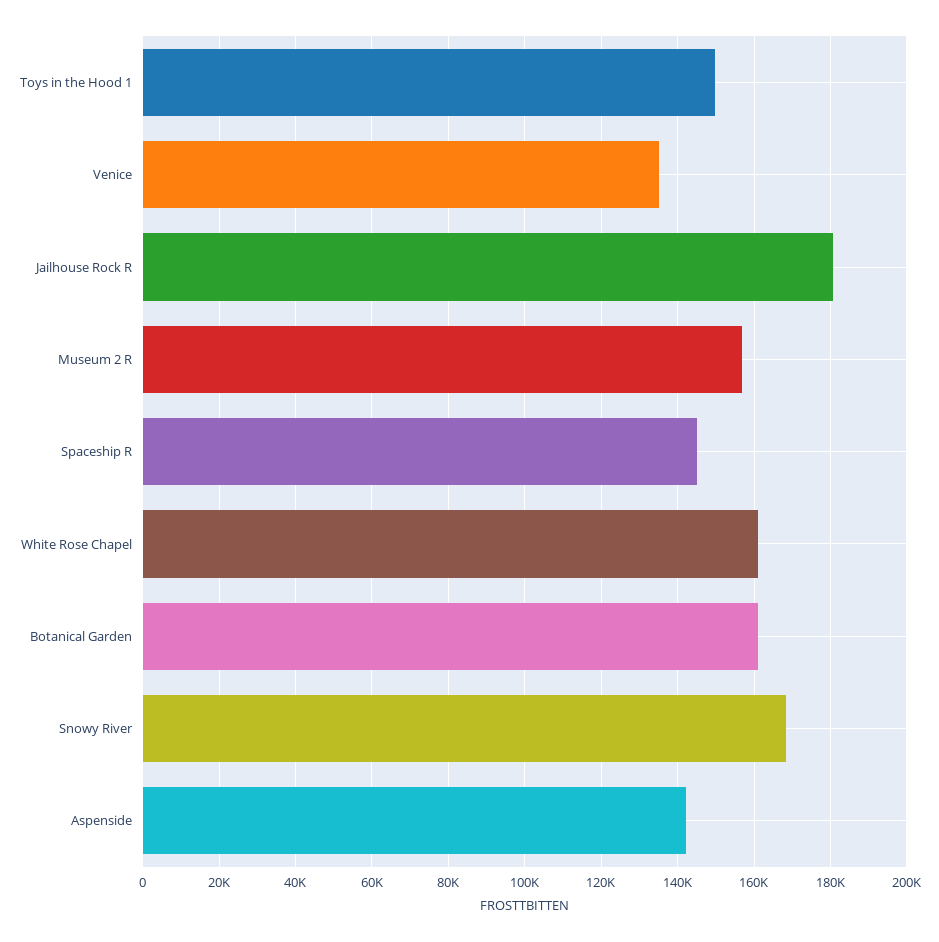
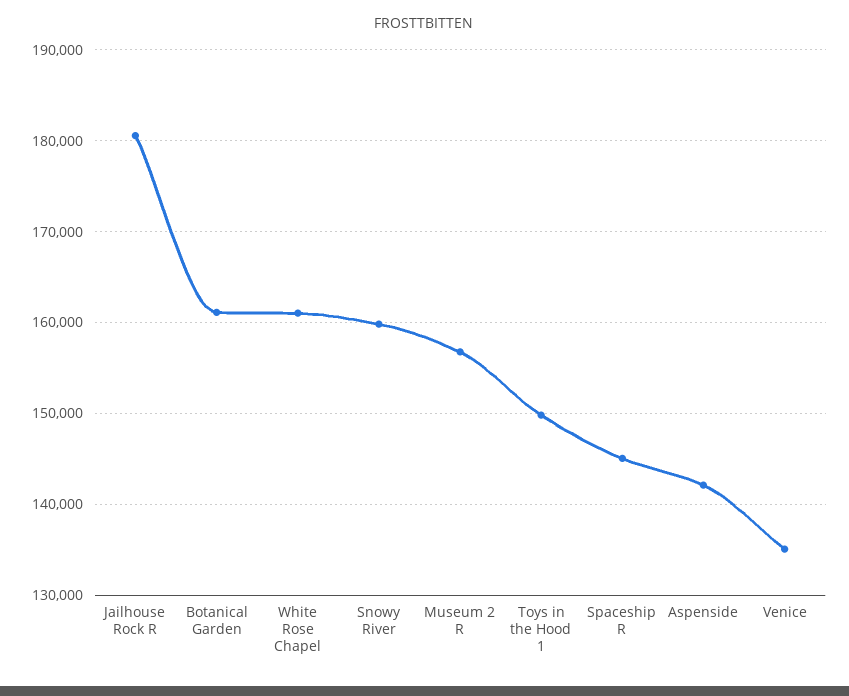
Snowy River: 168000 -> 160000

